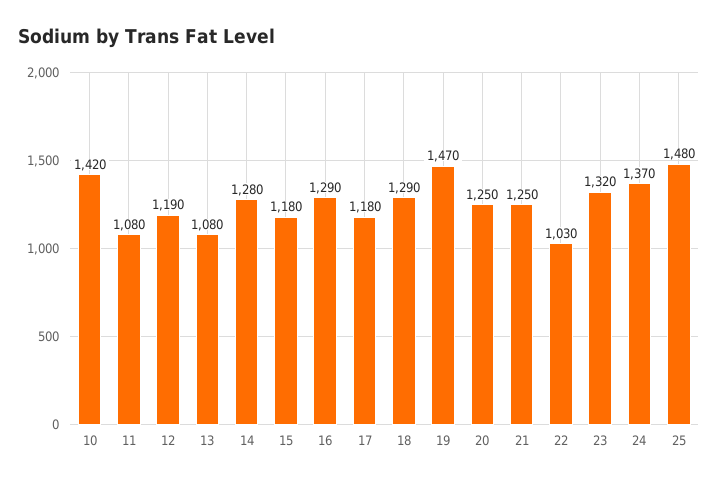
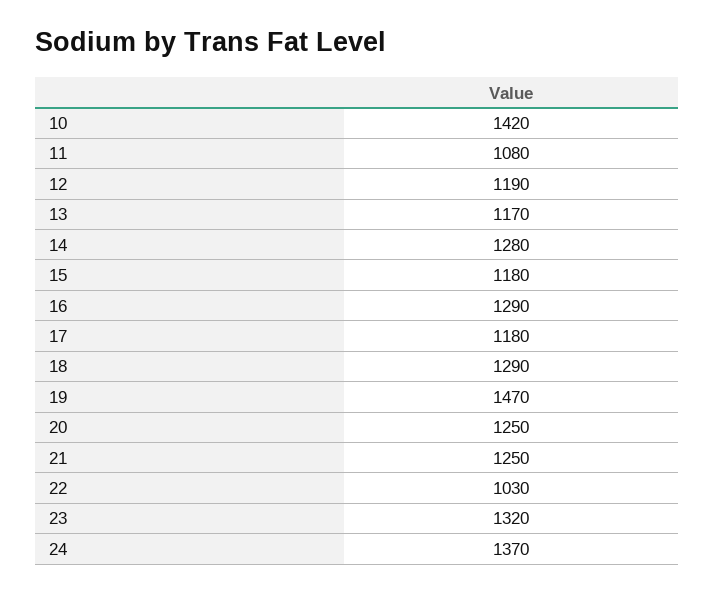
13: 1080 -> 1170
25: 1480 -> none

